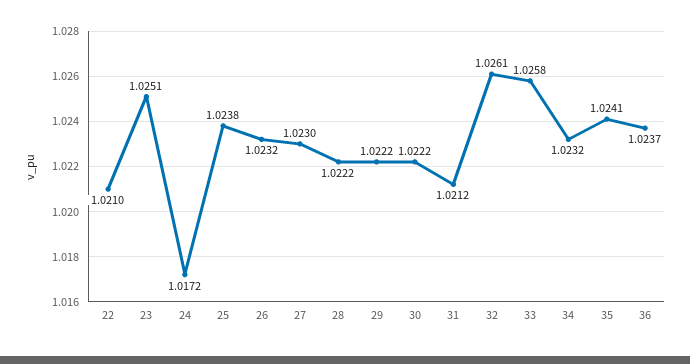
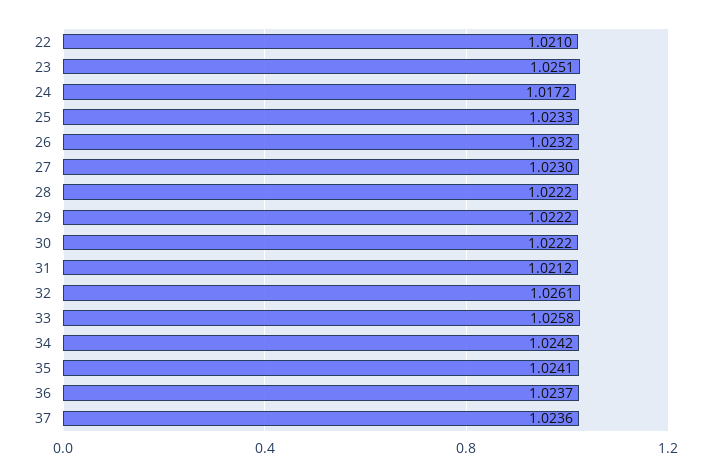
25: 1.0238 -> 1.0233
34: 1.0232 -> 1.0242
37: none -> 1.0236

